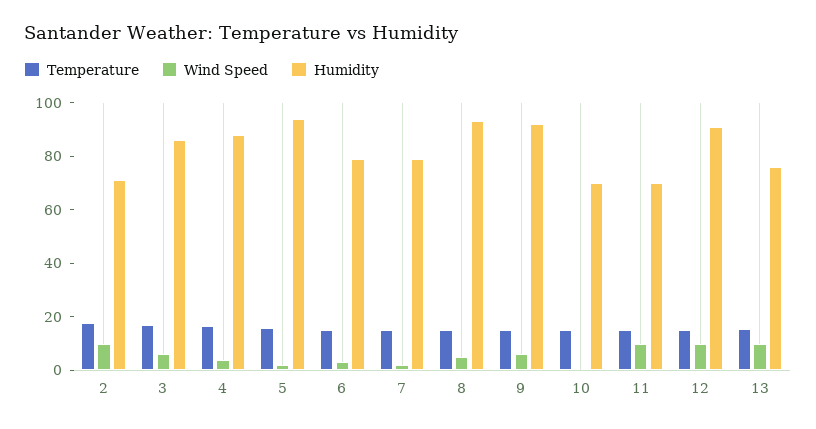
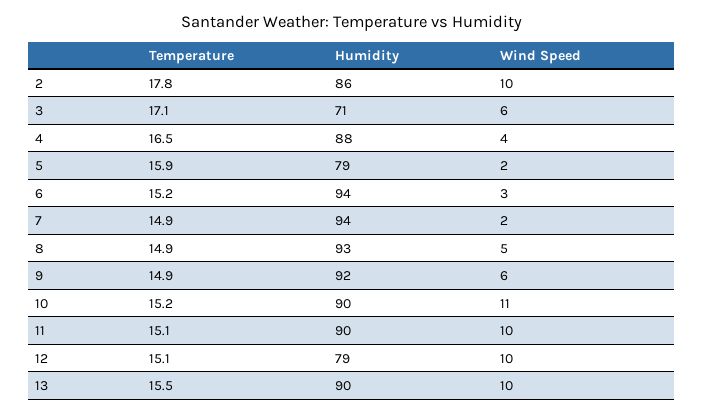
Humidity, 2: 70 -> 86
Humidity, 3: 85 -> 71
Humidity, 5: 95 -> 79
Humidity, 6: 80 -> 94
Humidity, 7: 80 -> 94
Wind Speed, 10: 0 -> 11
Humidity, 10: 70 -> 90
Humidity, 11: 70 -> 90
Humidity, 12: 90 -> 79
Humidity, 13: 75 -> 90

